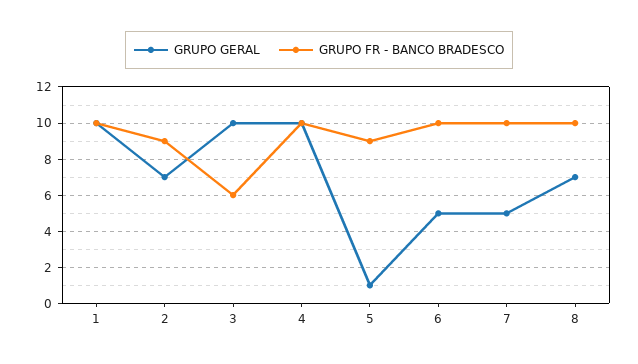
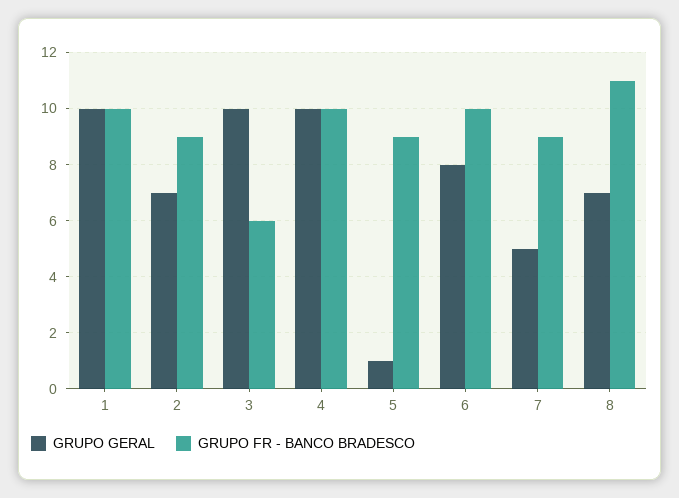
GRUPO GERAL, 6: 5 -> 8
GRUPO FR - BANCO BRADESCO, 7: 10 -> 9
GRUPO FR - BANCO BRADESCO, 8: 10 -> 11

